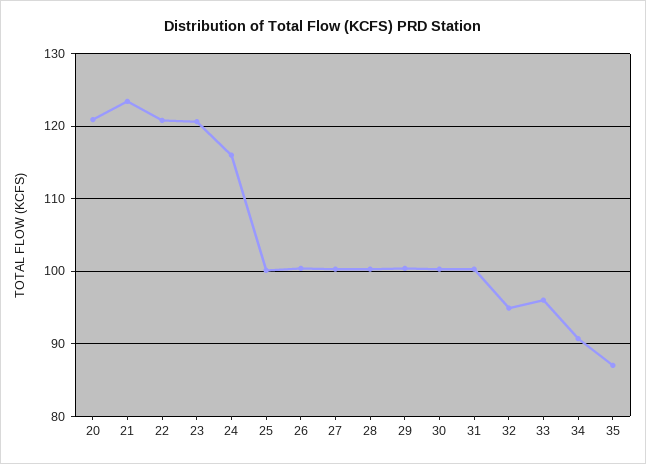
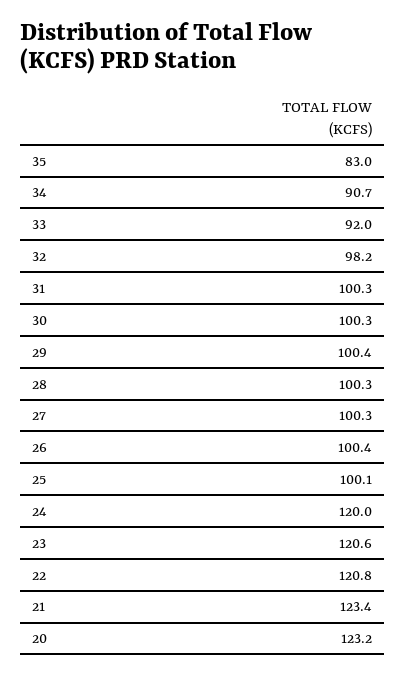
20: 121 -> 123.2
24: 116 -> 120
32: 95 -> 98.2
33: 96 -> 92
35: 87 -> 83

